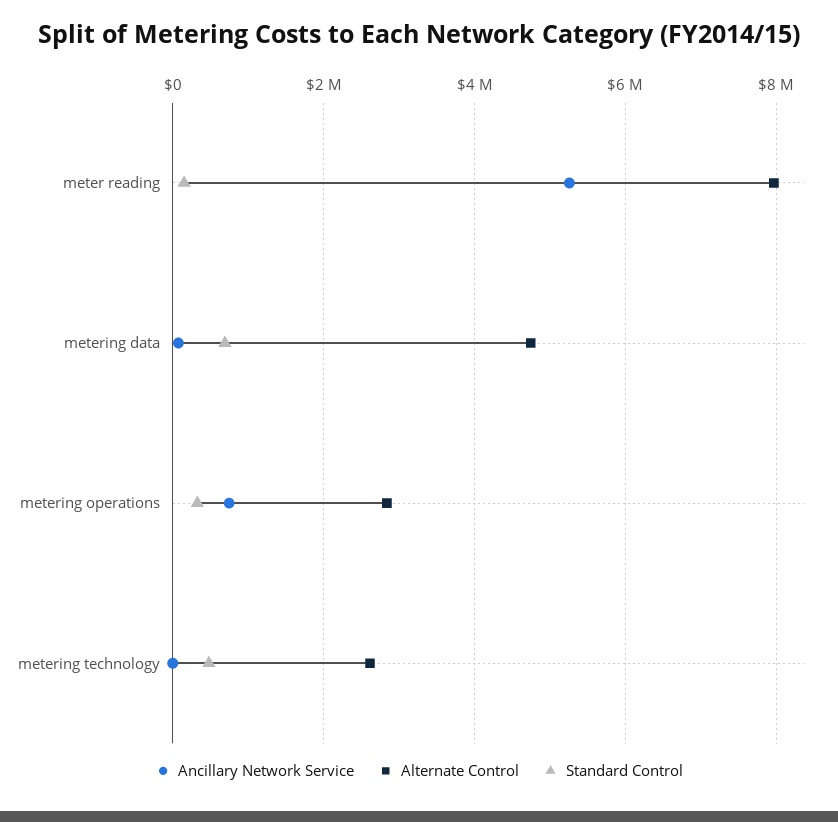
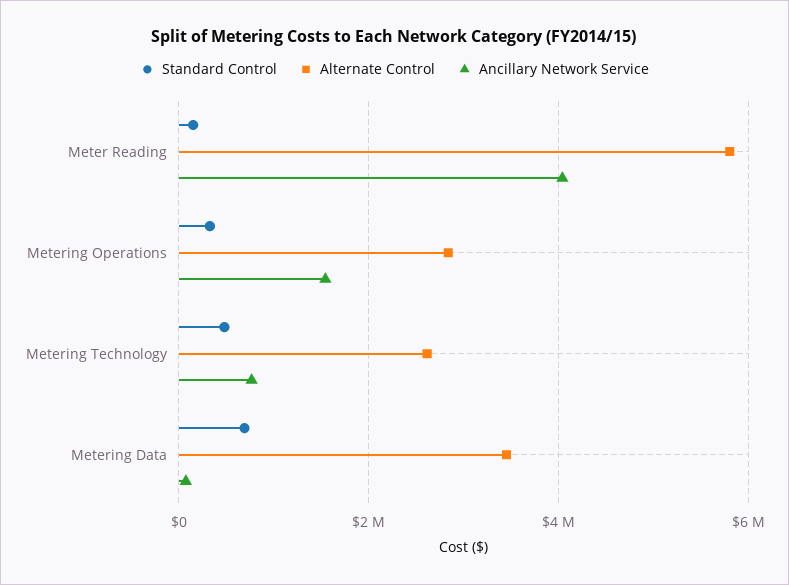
Ancillary Network Service, meter reading: 5200000 -> 4000000
Alternate Control, meter reading: 8000000 -> 5800000
Alternate Control, metering data: 4800000 -> 3400000
Ancillary Network Service, metering operations: 800000 -> 1600000
Ancillary Network Service, metering technology: 0 -> 800000

